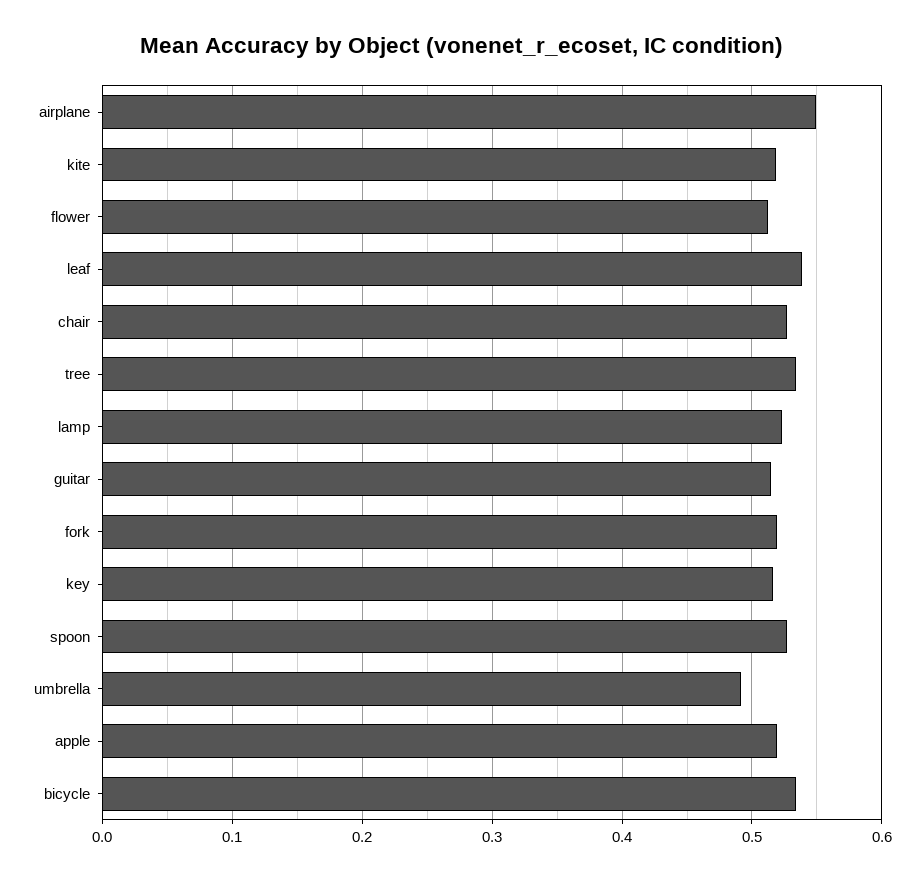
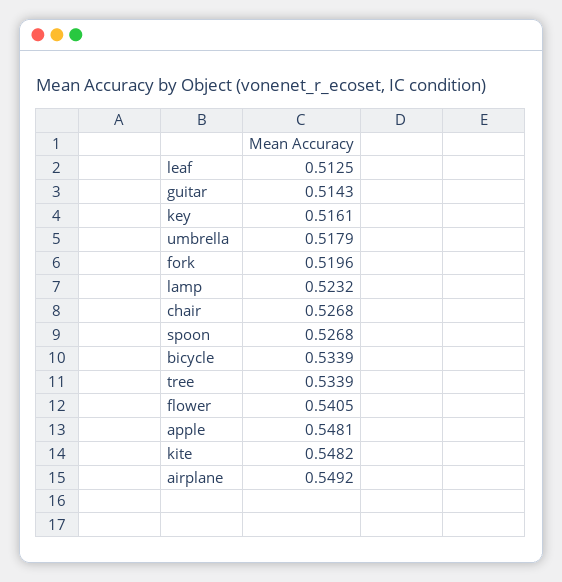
kite: 0.52 -> 0.5482
flower: 0.51 -> 0.5405
leaf: 0.54 -> 0.5125
umbrella: 0.49 -> 0.5179
apple: 0.52 -> 0.5481

